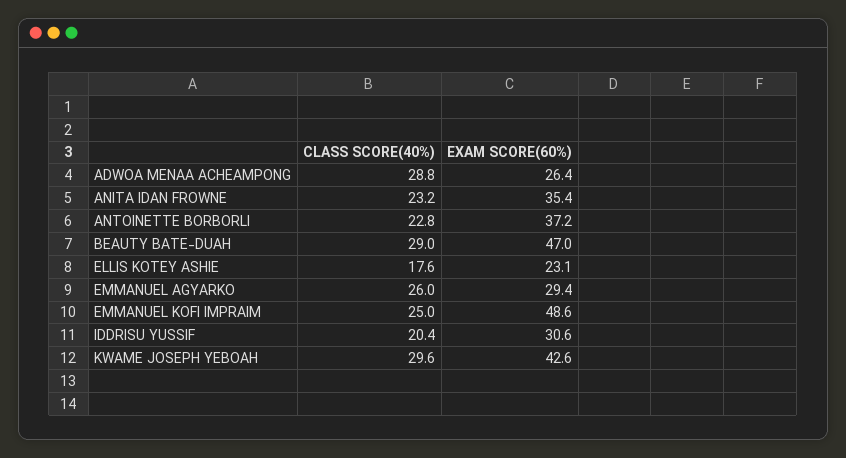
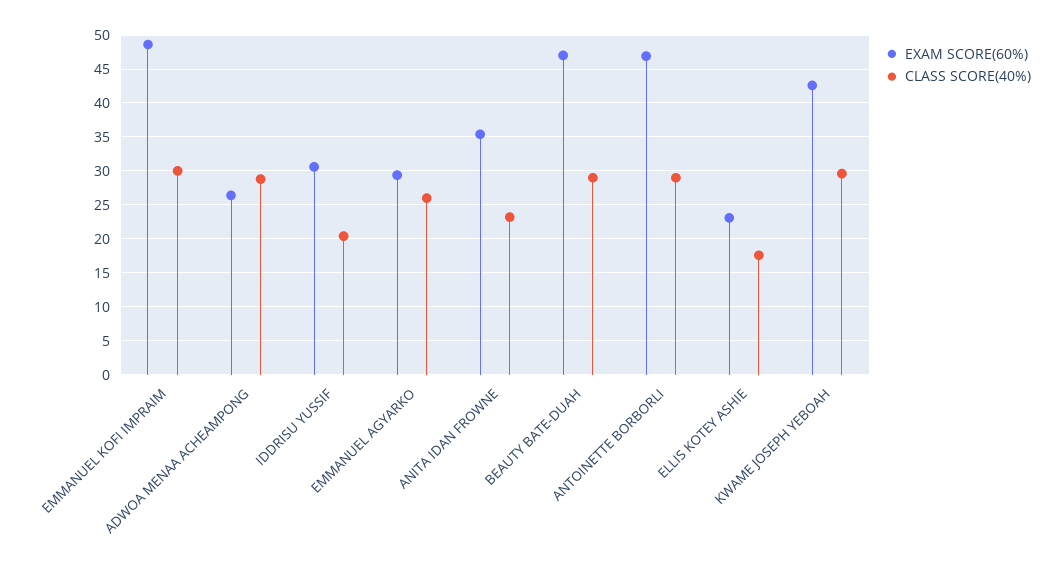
CLASS SCORE(40%), ANTOINETTE BORBORLI: 22.8 -> 29
EXAM SCORE(60%), ANTOINETTE BORBORLI: 37.2 -> 47
CLASS SCORE(40%), EMMANUEL KOFI IMPRAIM: 25 -> 30

